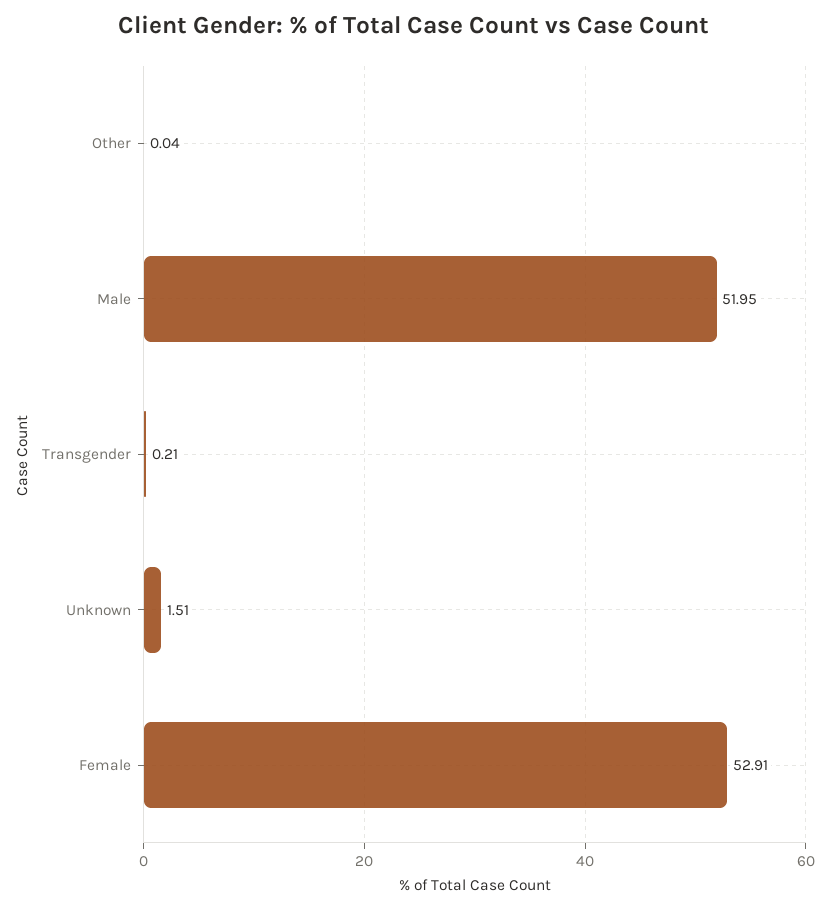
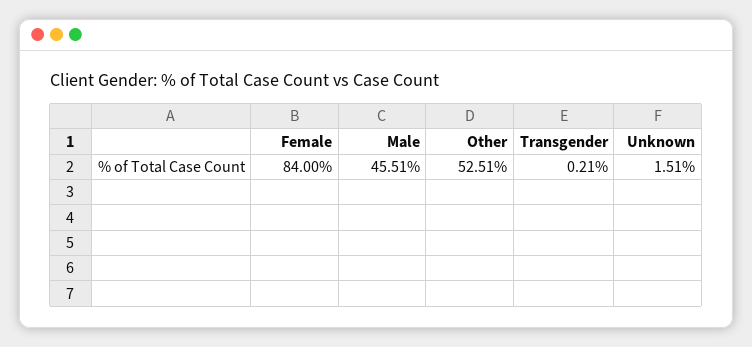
Other: 0.04 -> 52.51
Male: 51.95 -> 45.51
Female: 52.91 -> 84

